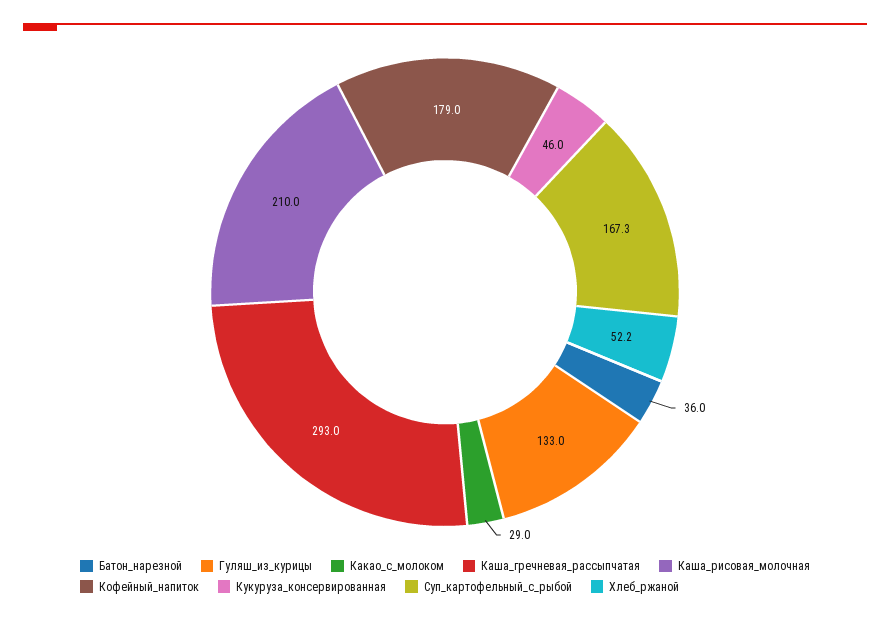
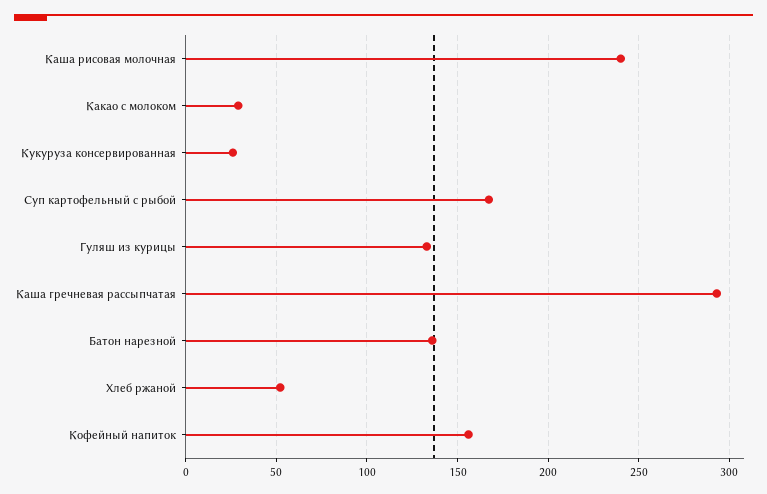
Батон_нарезной: 36 -> 135
Каша_рисовая_молочная: 210 -> 240
Кофейный_напиток: 179 -> 155
Кукуруза_консервированная: 46 -> 25

